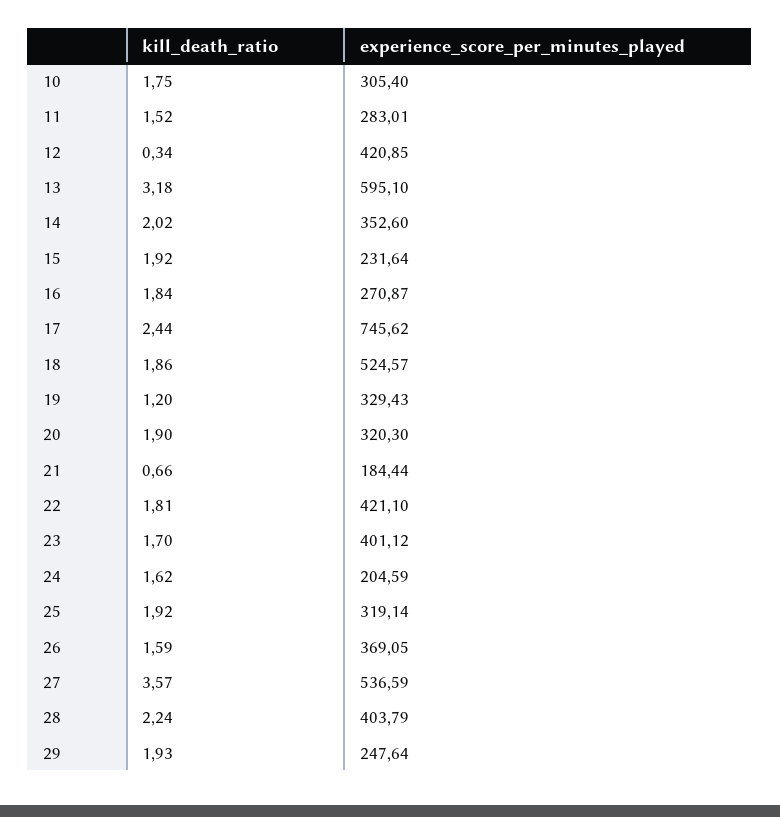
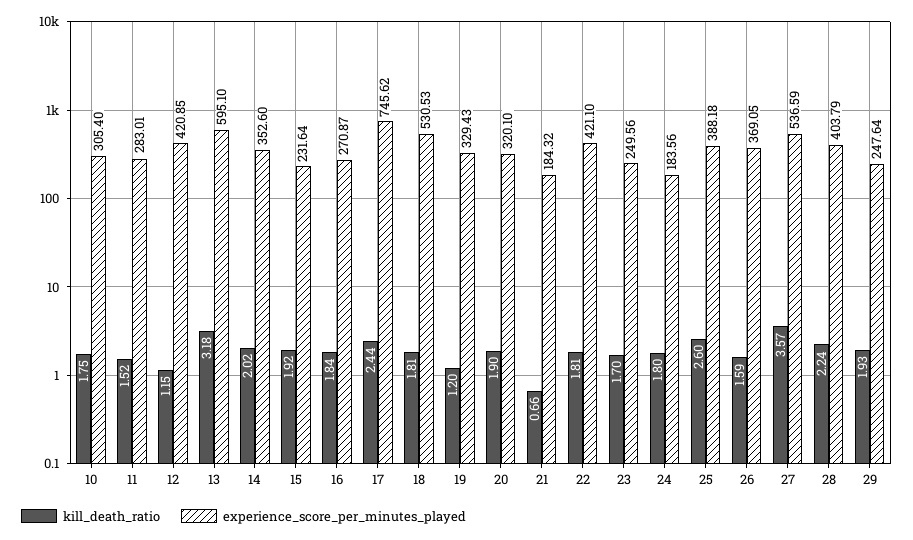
kill_death_ratio, 12: 0.34 -> 1.15
kill_death_ratio, 18: 1.86 -> 1.81
experience_score_per_minutes_played, 18: 524.57 -> 530.53
experience_score_per_minutes_played, 20: 320.3 -> 320.1
experience_score_per_minutes_played, 21: 184.44 -> 184.32
experience_score_per_minutes_played, 23: 401.12 -> 249.56
kill_death_ratio, 24: 1.62 -> 1.8
experience_score_per_minutes_played, 24: 204.59 -> 183.56
kill_death_ratio, 25: 1.92 -> 2.6
experience_score_per_minutes_played, 25: 319.14 -> 388.18

